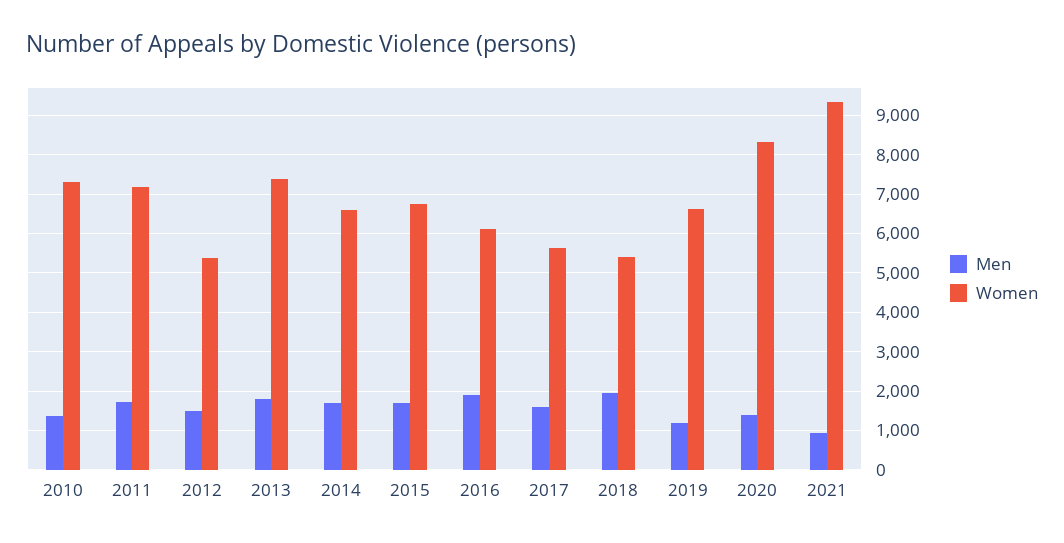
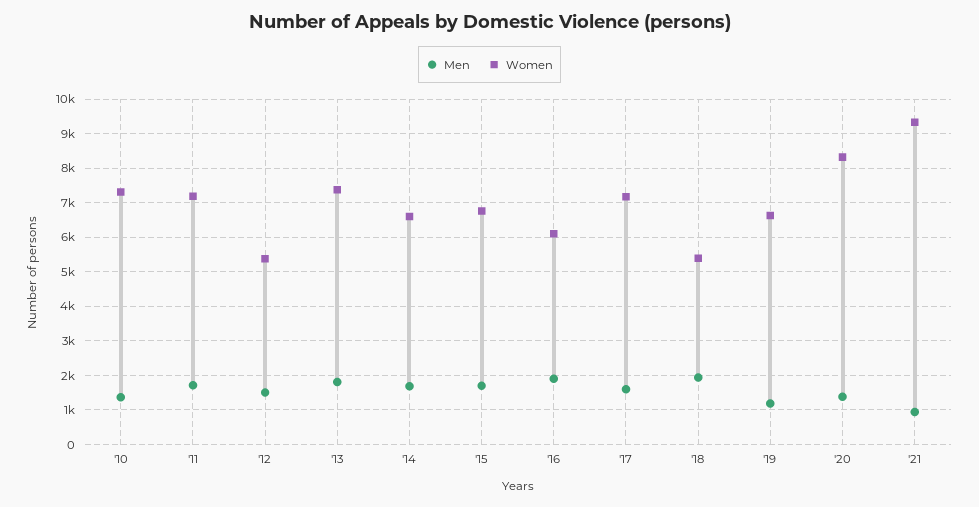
Women, 2017: 5600 -> 7200

